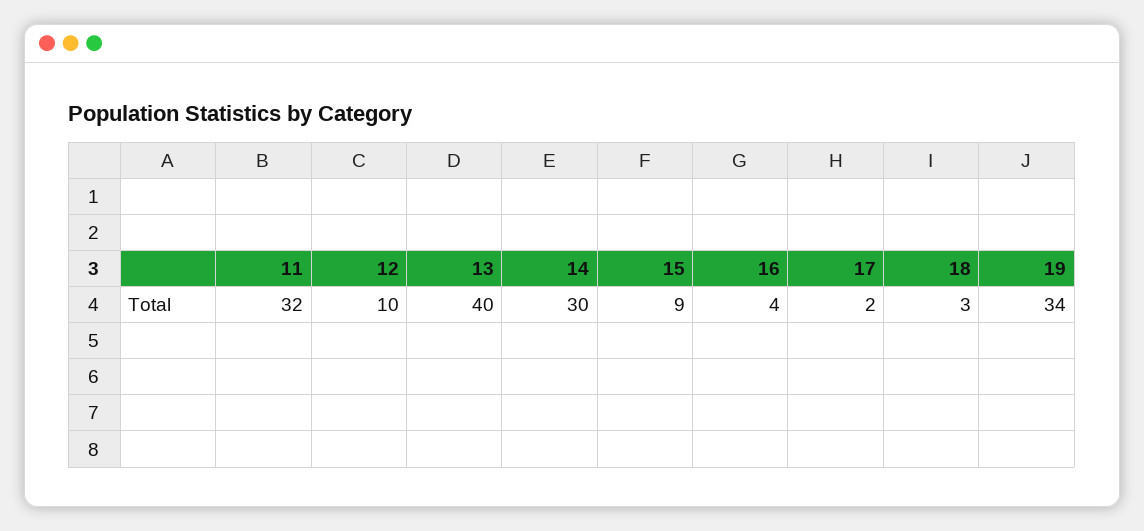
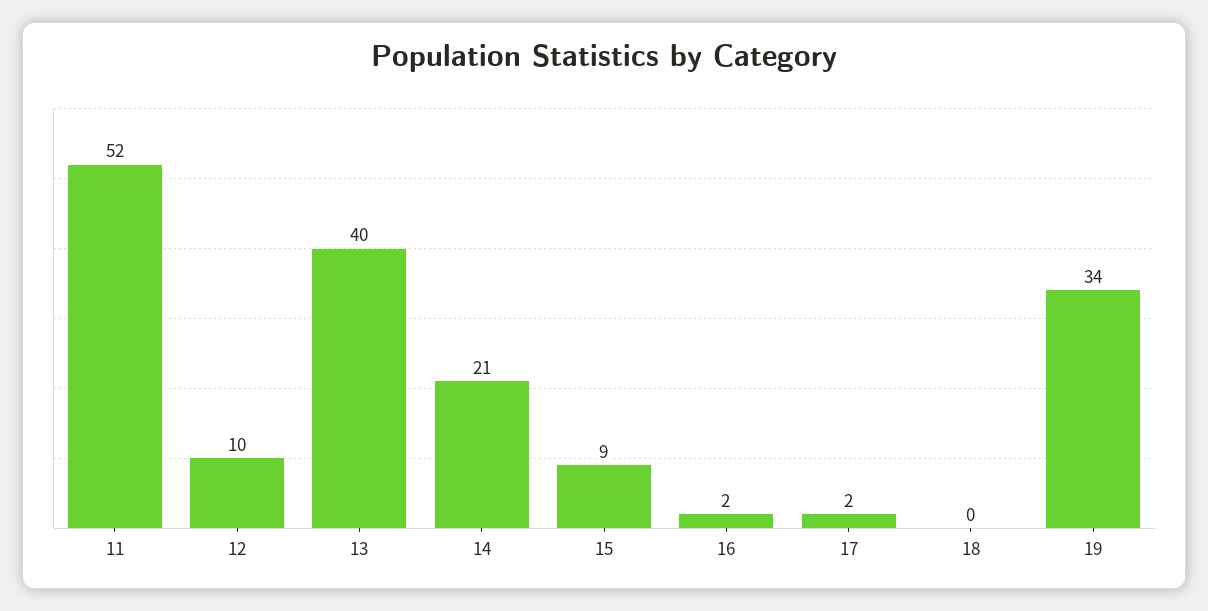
11: 32 -> 52
14: 30 -> 21
16: 4 -> 2
18: 3 -> 0

